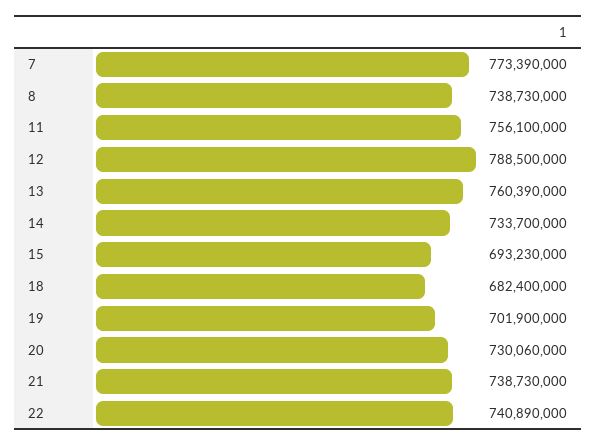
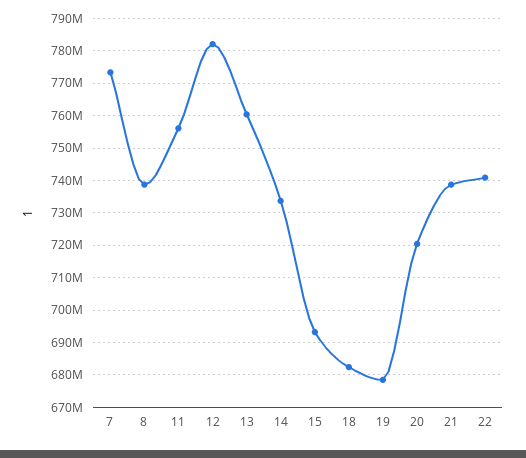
12: 788500000 -> 782000000
19: 701900000 -> 678000000
20: 730060000 -> 720000000

